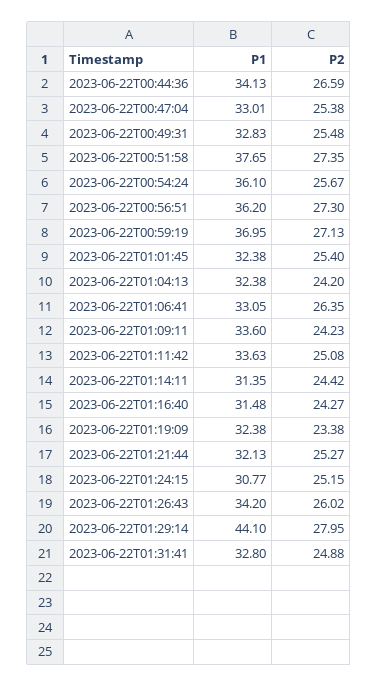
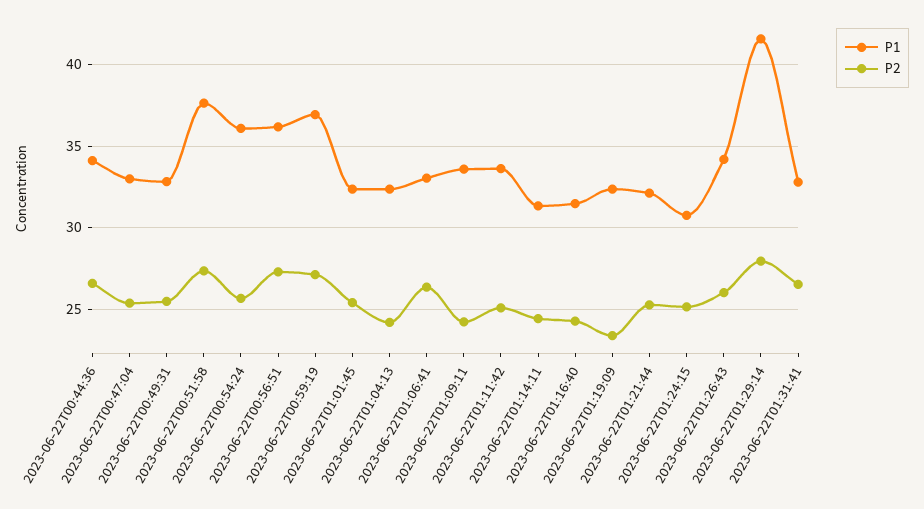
P1, 2023-06-22T01:29:14: 44.1 -> 41.5
P2, 2023-06-22T01:31:41: 24.88 -> 26.5

